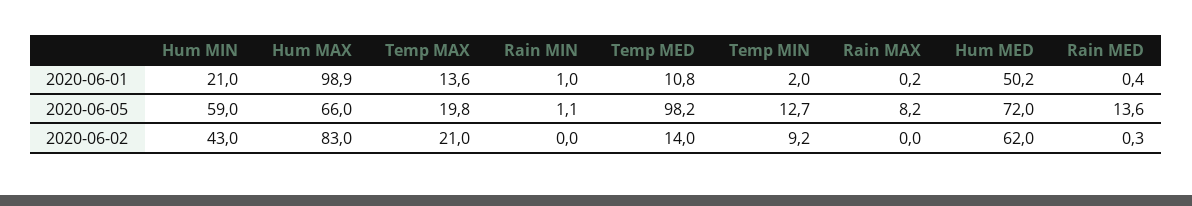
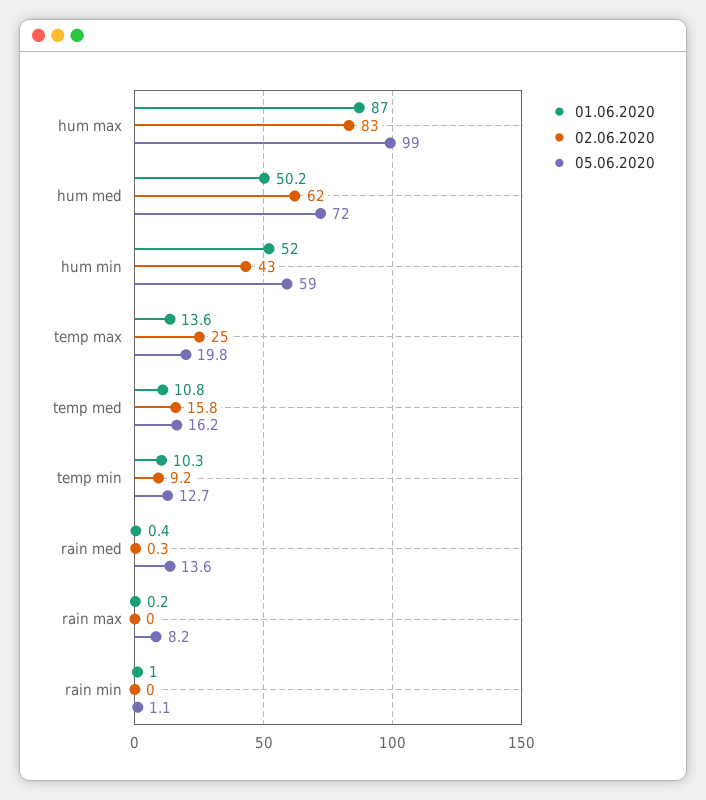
2020-06-01, Hum MIN: 21 -> 52
2020-06-01, Hum MAX: 98.9 -> 87
2020-06-01, Temp MIN: 2 -> 10.3
2020-06-05, Hum MAX: 66 -> 99
2020-06-05, Temp MED: 98.2 -> 16.2
2020-06-02, Temp MAX: 21 -> 25
2020-06-02, Temp MED: 14 -> 15.8

